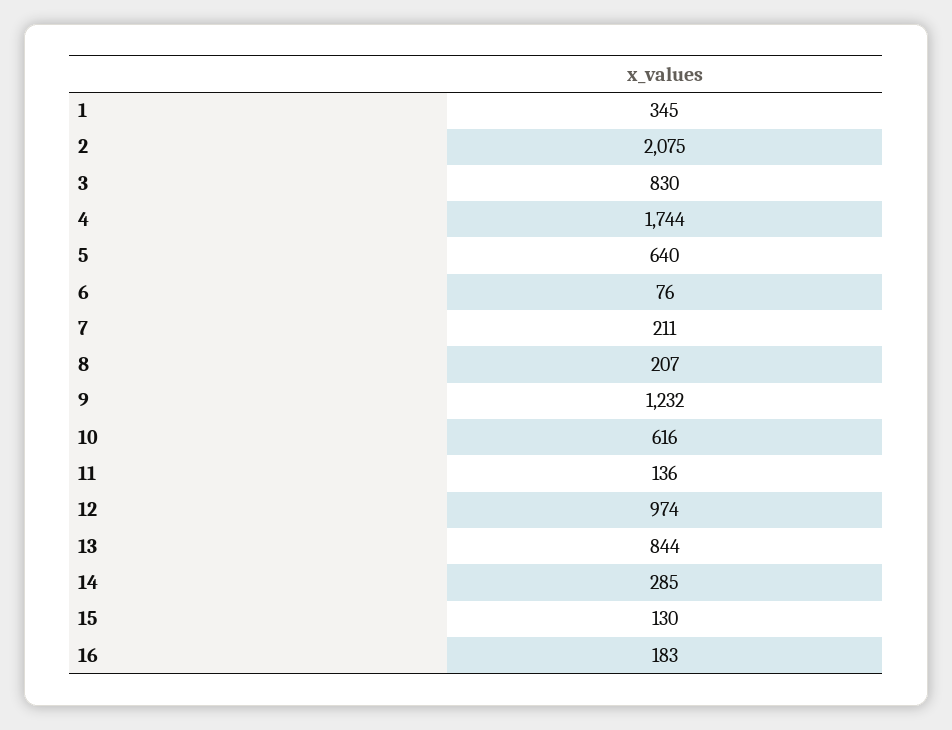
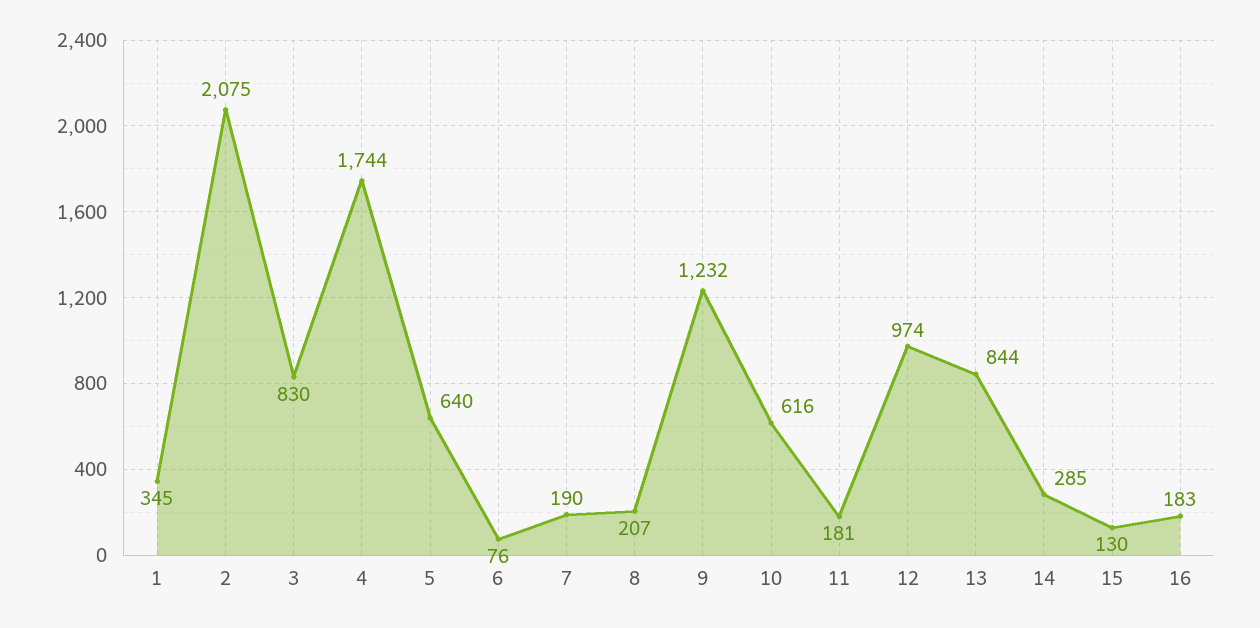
7: 211 -> 190
11: 136 -> 181

